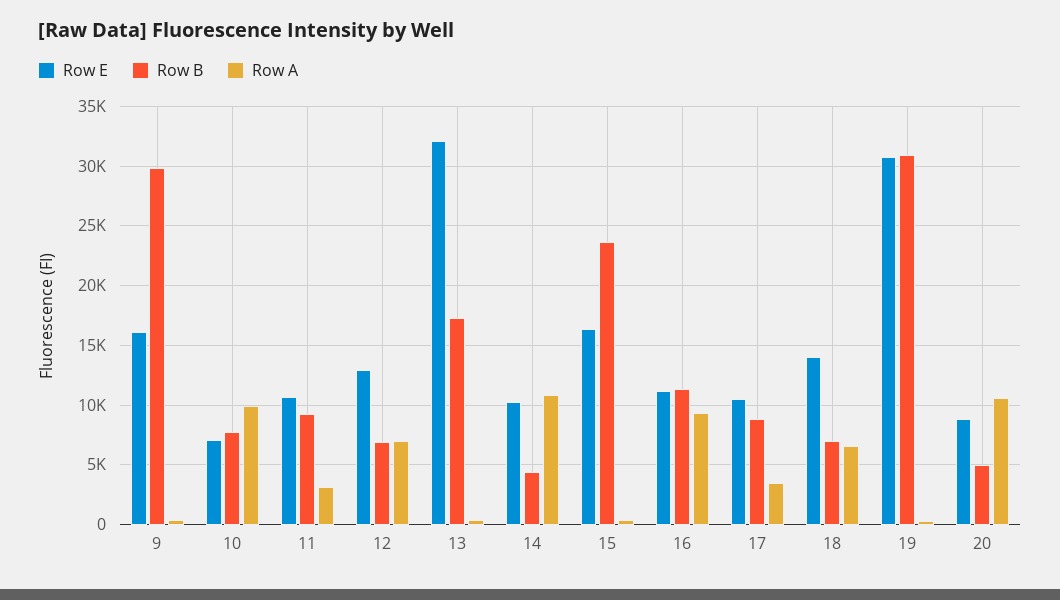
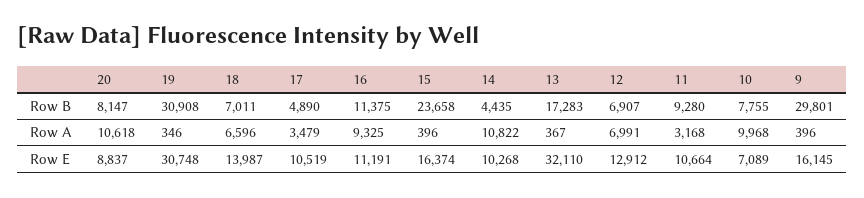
Row B, 17: 9000 -> 4890
Row B, 20: 5000 -> 8147

